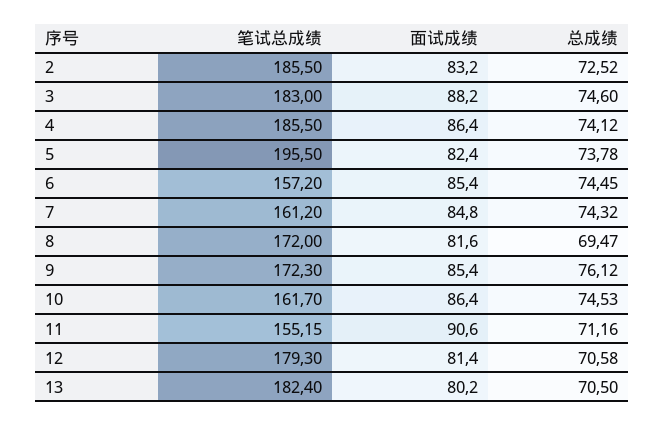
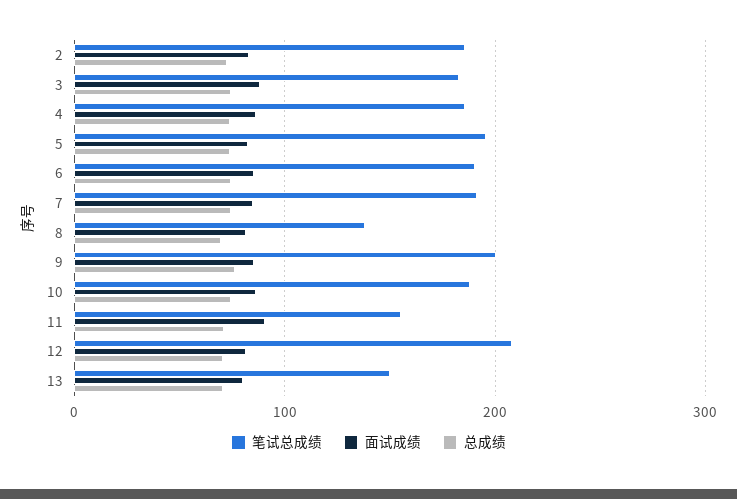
笔试总成绩, 6: 157.2 -> 190
笔试总成绩, 7: 161.2 -> 190
笔试总成绩, 8: 172 -> 140
笔试总成绩, 9: 172.3 -> 200
笔试总成绩, 10: 161.7 -> 190
笔试总成绩, 12: 179.3 -> 210
笔试总成绩, 13: 182.4 -> 150

